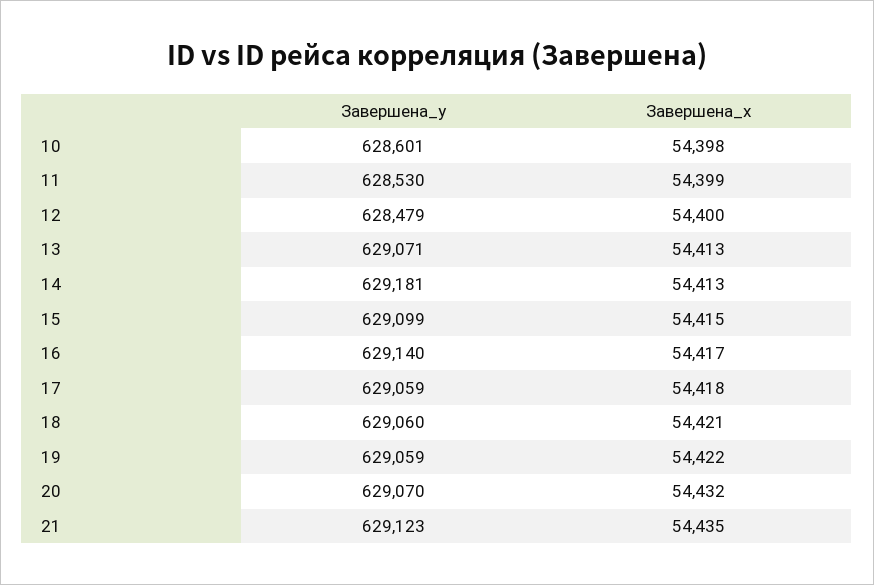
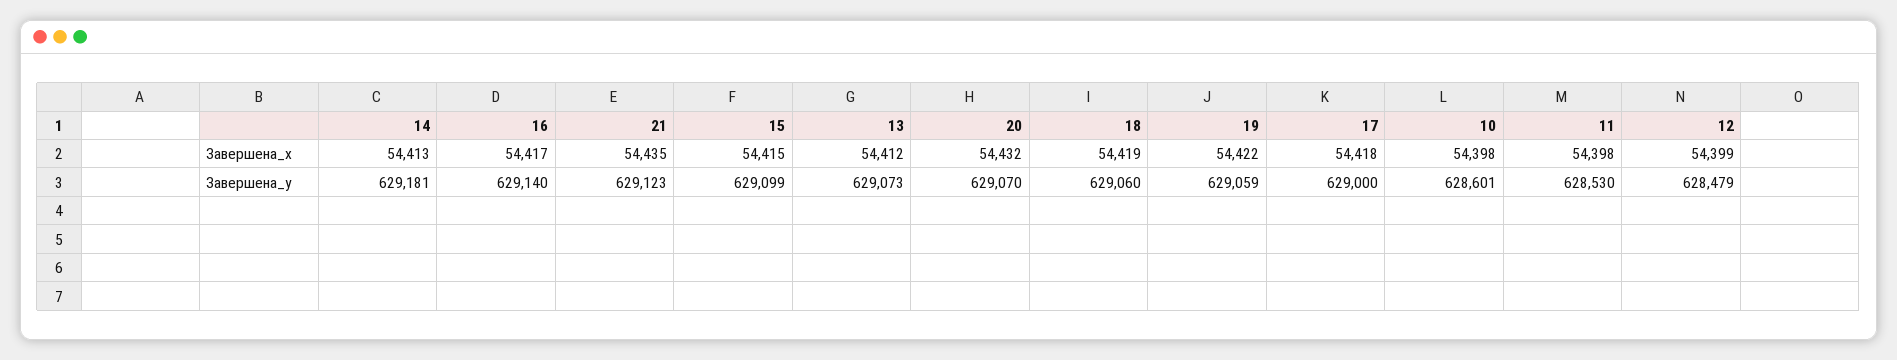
Завершена_x, 11: 54399 -> 54398
Завершена_x, 12: 54400 -> 54399
Завершена_y, 13: 629071 -> 629073
Завершена_x, 13: 54413 -> 54412
Завершена_y, 17: 629059 -> 629000
Завершена_x, 18: 54421 -> 54419

